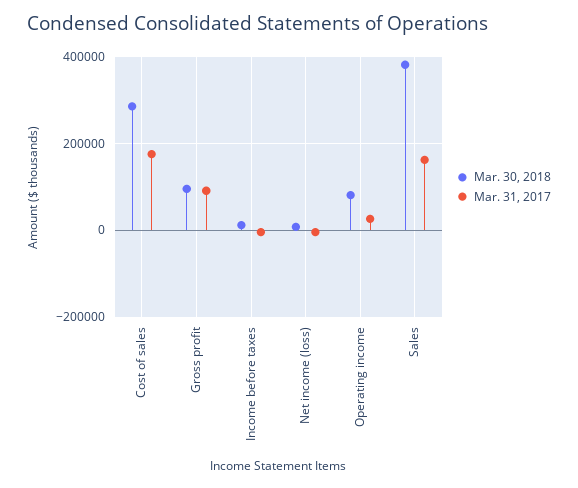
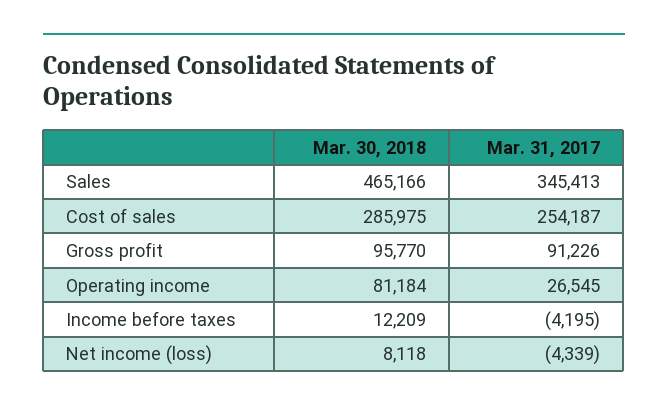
Mar. 31, 2017, Cost of sales: 180000 -> 254187
Mar. 30, 2018, Sales: 380000 -> 465166
Mar. 31, 2017, Sales: 160000 -> 345413

